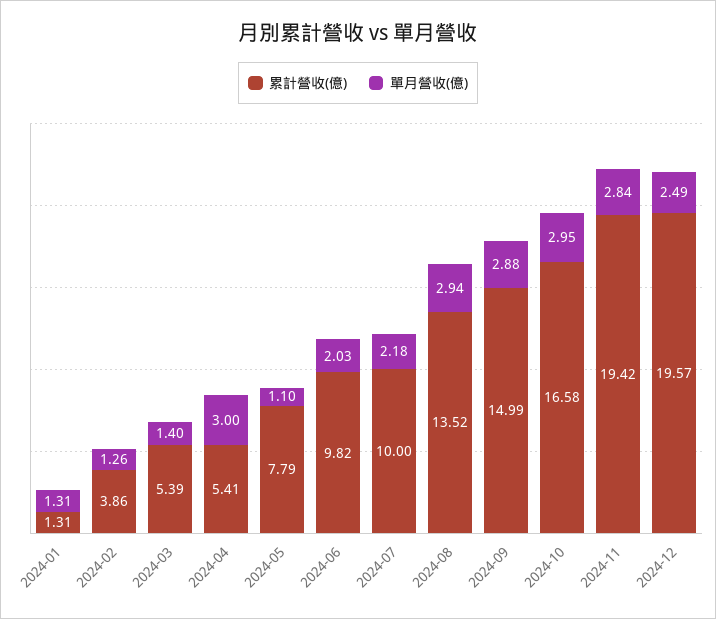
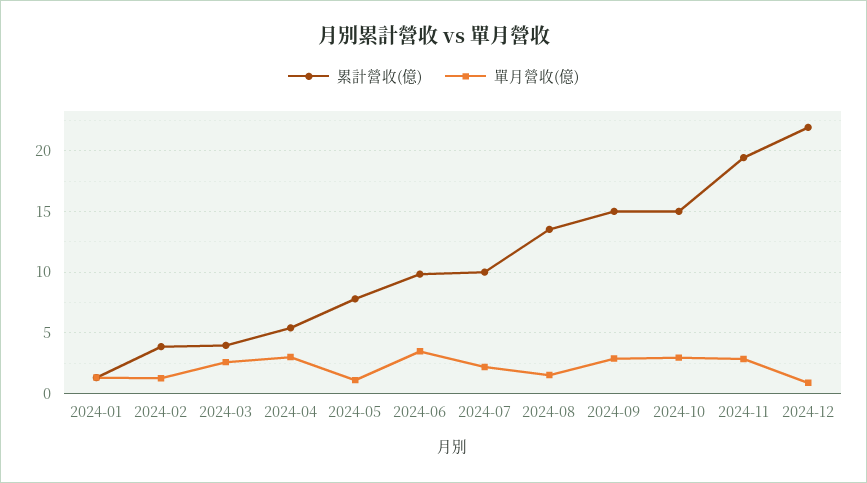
累計營收(億), 2024-03: 5.39 -> 4
單月營收(億), 2024-03: 1.4 -> 2.5
單月營收(億), 2024-06: 2.03 -> 3.5
單月營收(億), 2024-08: 2.94 -> 1.5
累計營收(億), 2024-10: 16.58 -> 15
累計營收(億), 2024-12: 19.57 -> 22
單月營收(億), 2024-12: 2.49 -> 1

